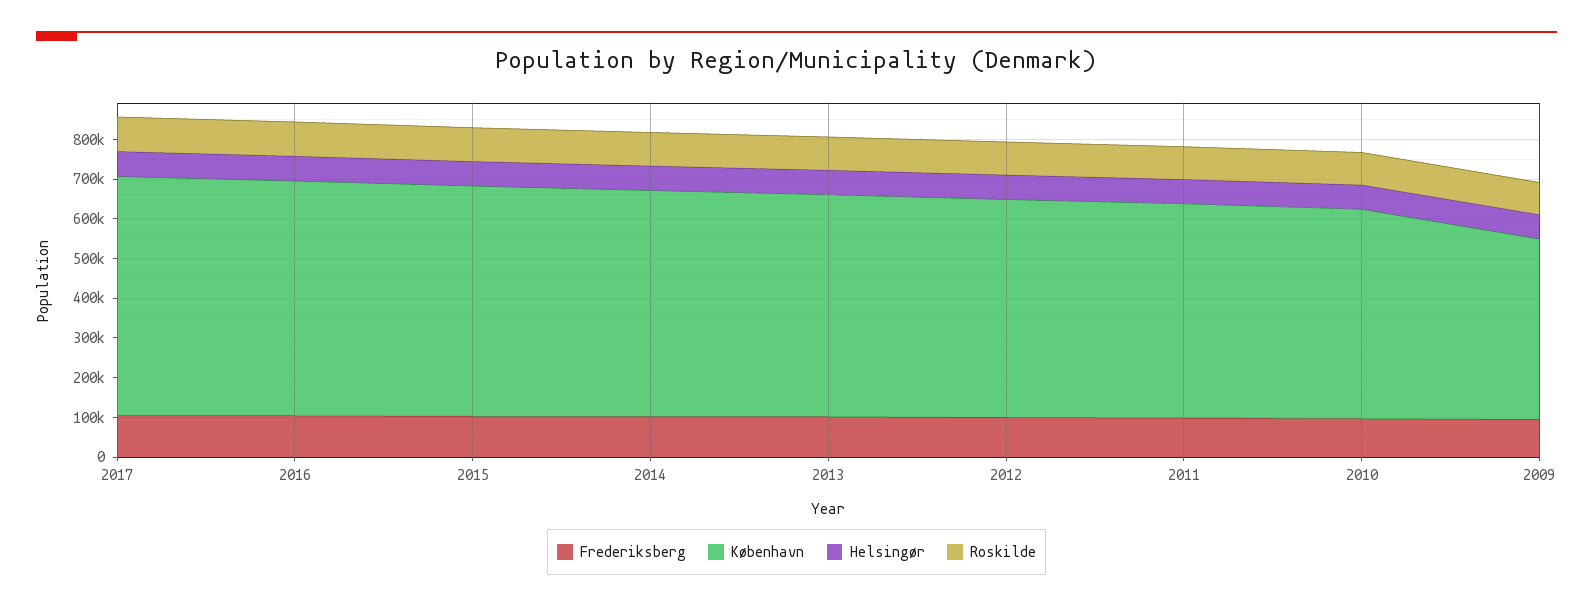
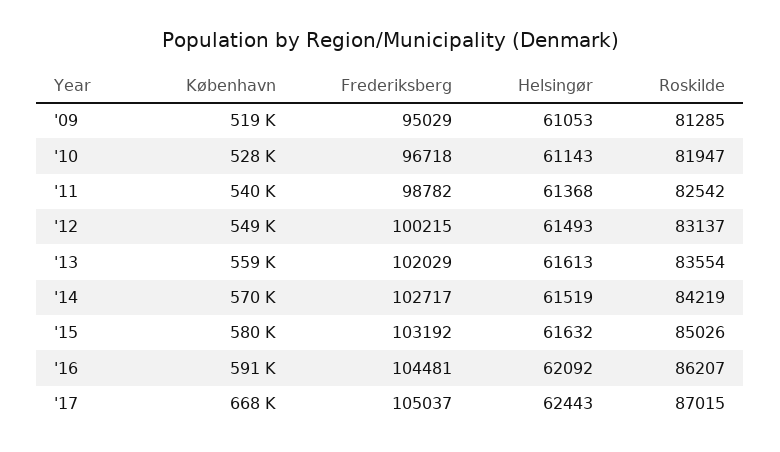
København, 2017: 600000 -> 668000
København, 2009: 450000 -> 519000

